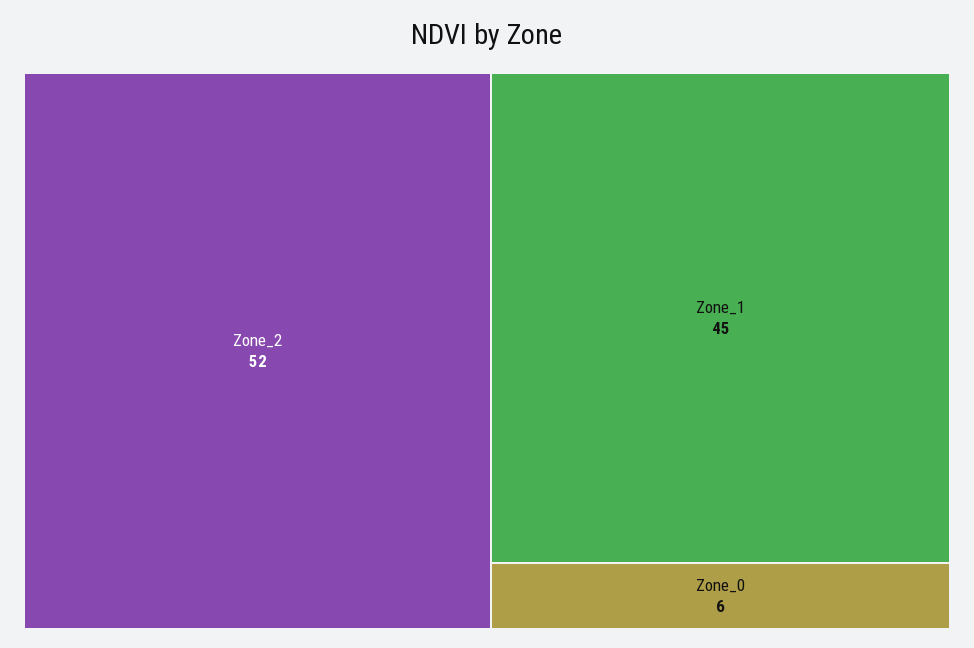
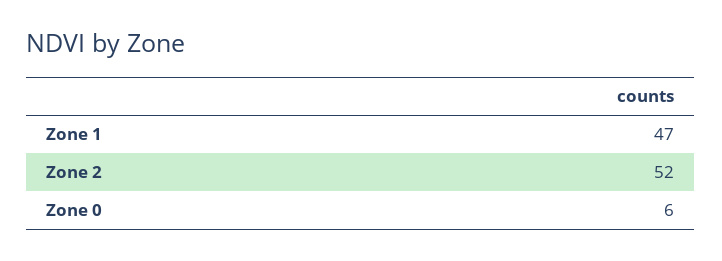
Zone_1: 45 -> 47

